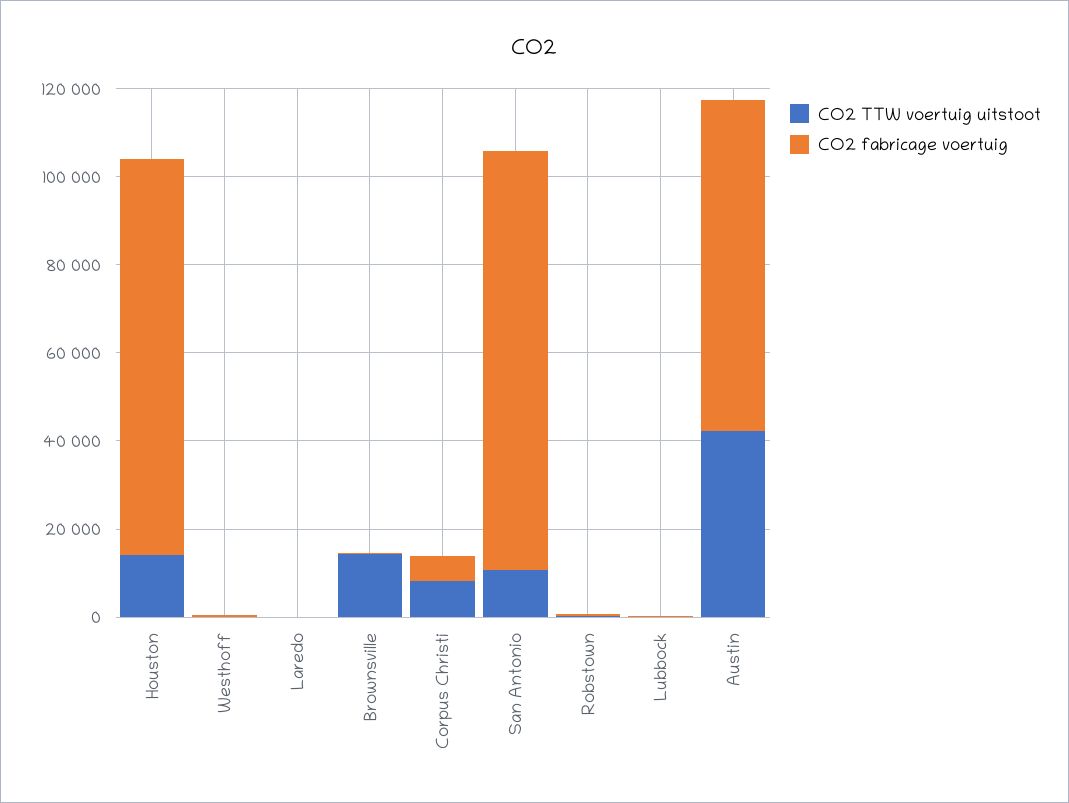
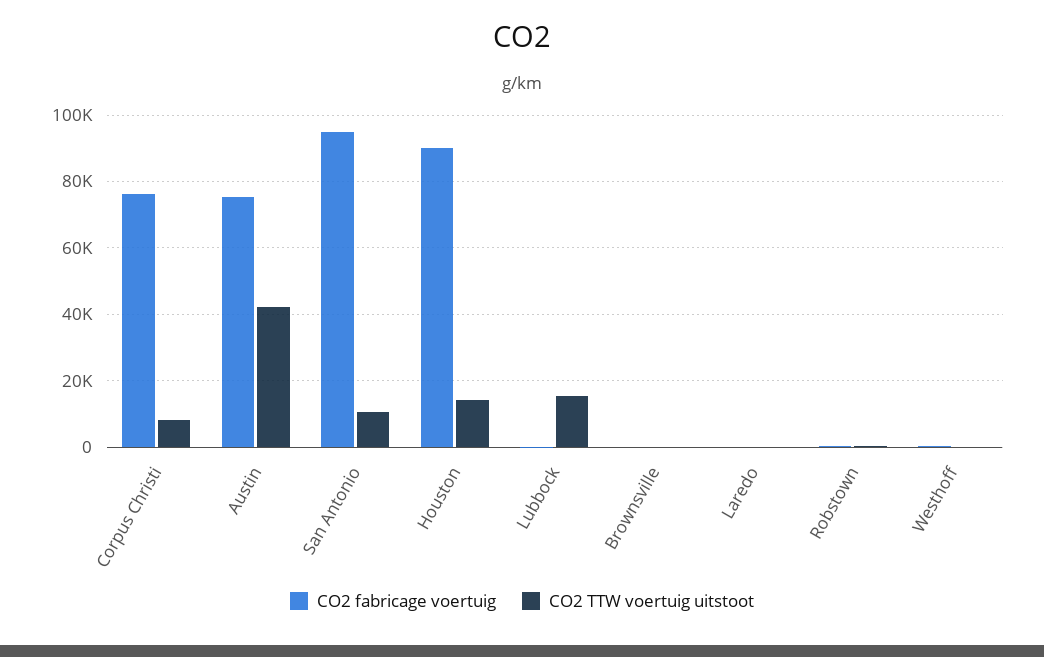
CO2 TTW voertuig uitstoot, Brownsville: 15000 -> 0
CO2 fabricage voertuig, Corpus Christi: 5000 -> 76000
CO2 TTW voertuig uitstoot, Lubbock: 0 -> 16000

